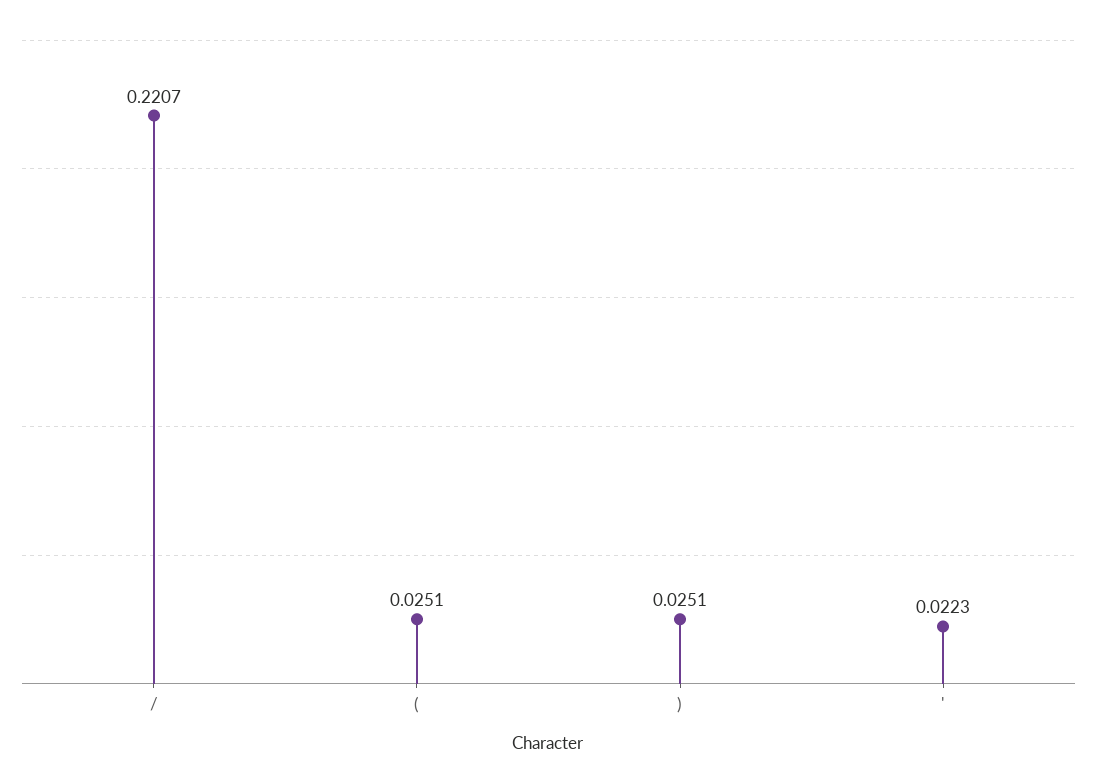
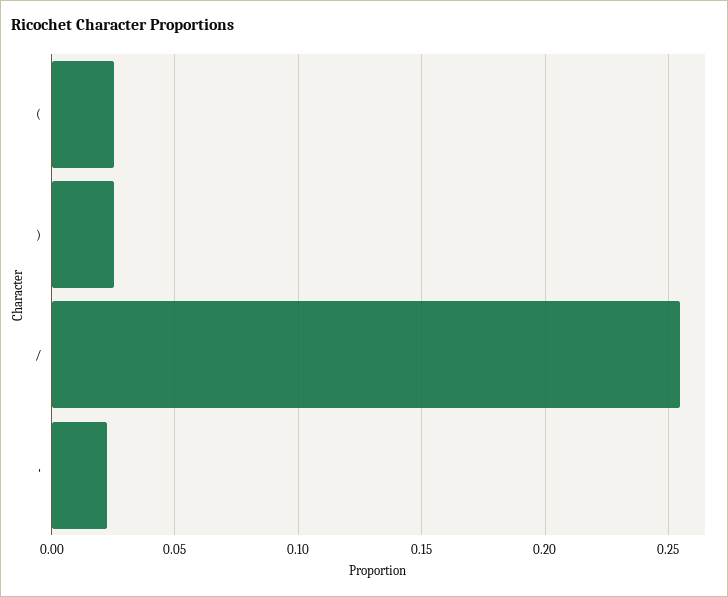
/: 0.2207 -> 0.255

